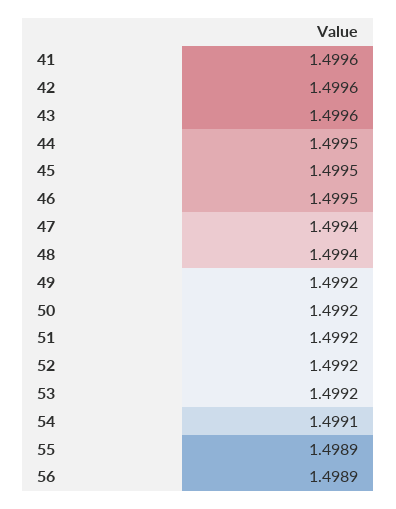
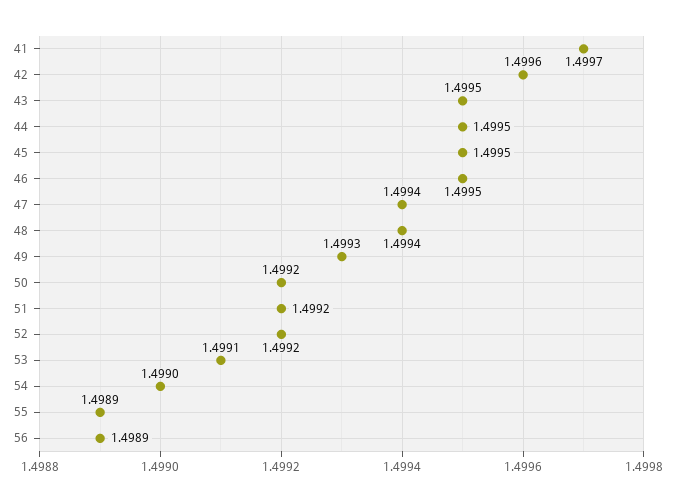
41: 1.4996 -> 1.4997
43: 1.4996 -> 1.4995
49: 1.4992 -> 1.4993
53: 1.4992 -> 1.4991
54: 1.4991 -> 1.499

